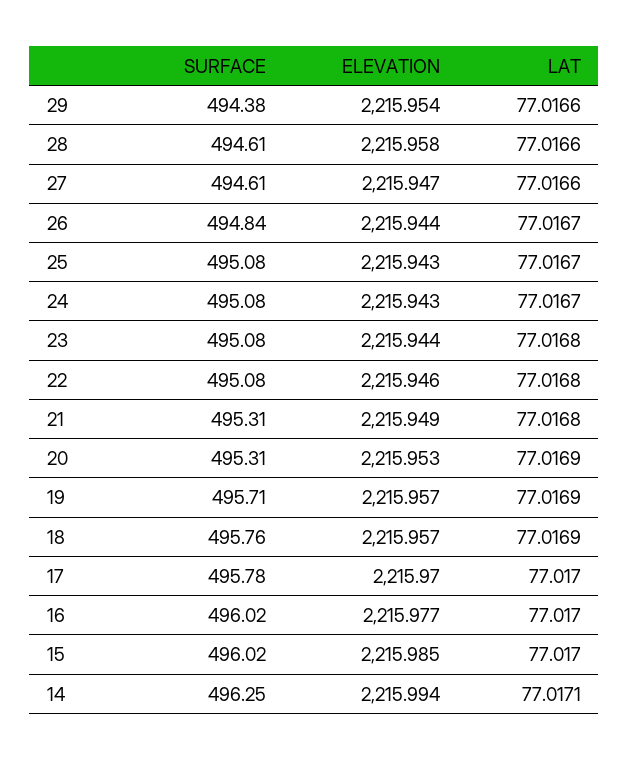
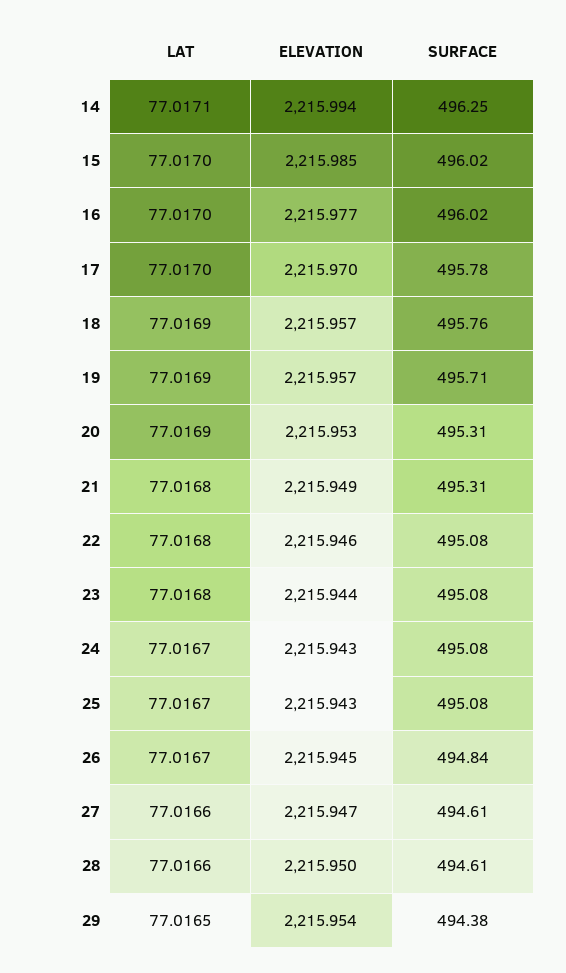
LAT, 29: 77.0166 -> 77.0165
ELEVATION, 28: 2215.958 -> 2215.95
ELEVATION, 26: 2215.944 -> 2215.945

